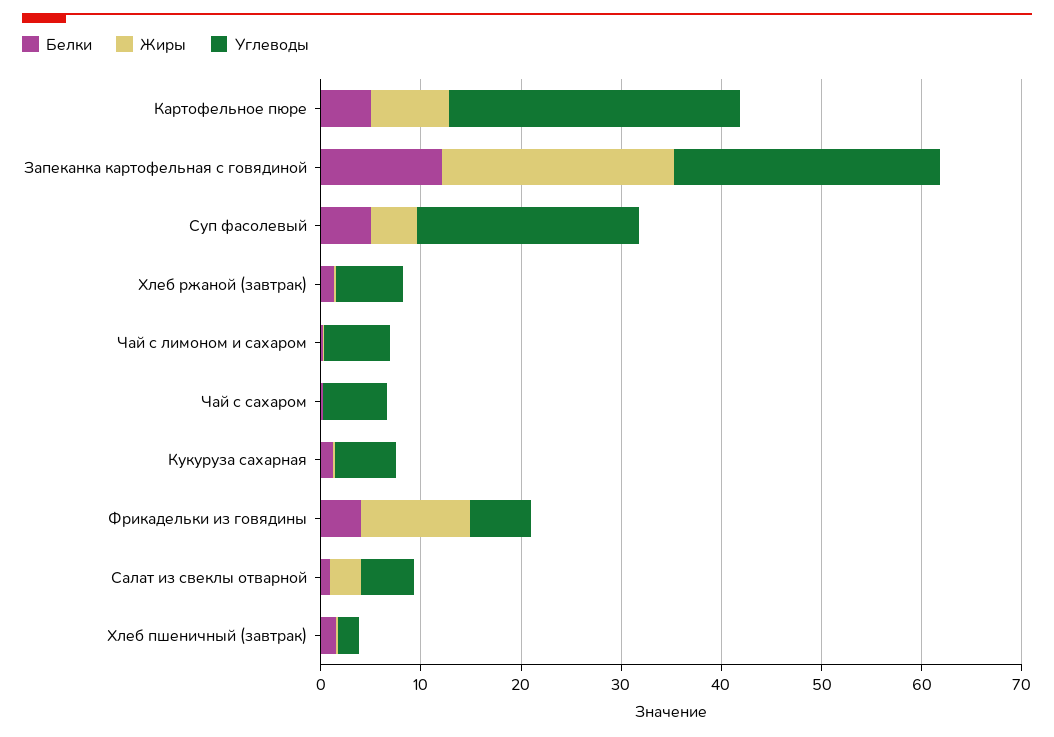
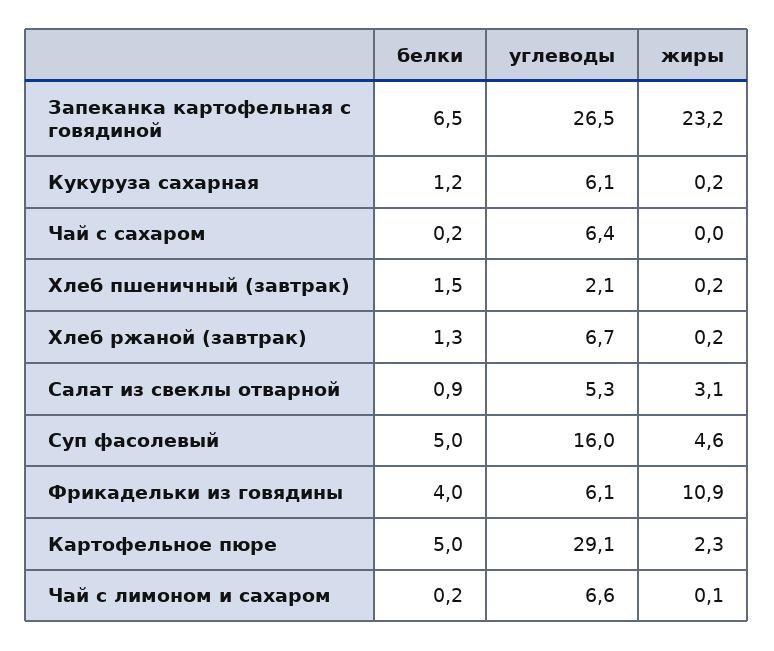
Жиры, Картофельное пюре: 8 -> 2.3
Белки, Запеканка картофельная с говядиной: 12 -> 6.5
Углеводы, Суп фасолевый: 22 -> 16

